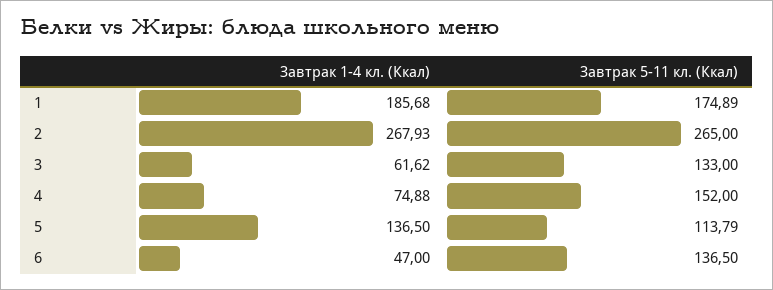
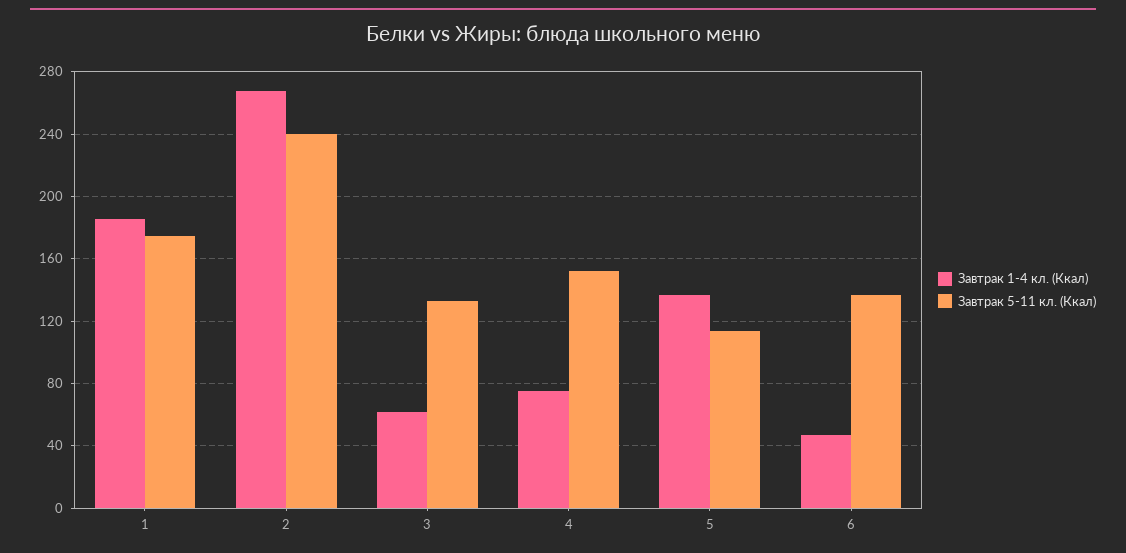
Завтрак 5-11 кл. (Ккал), 2: 265 -> 240

